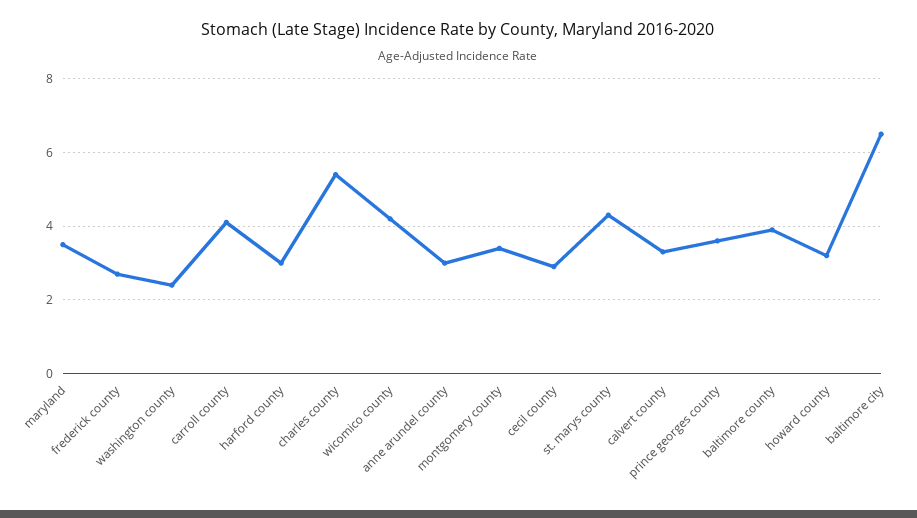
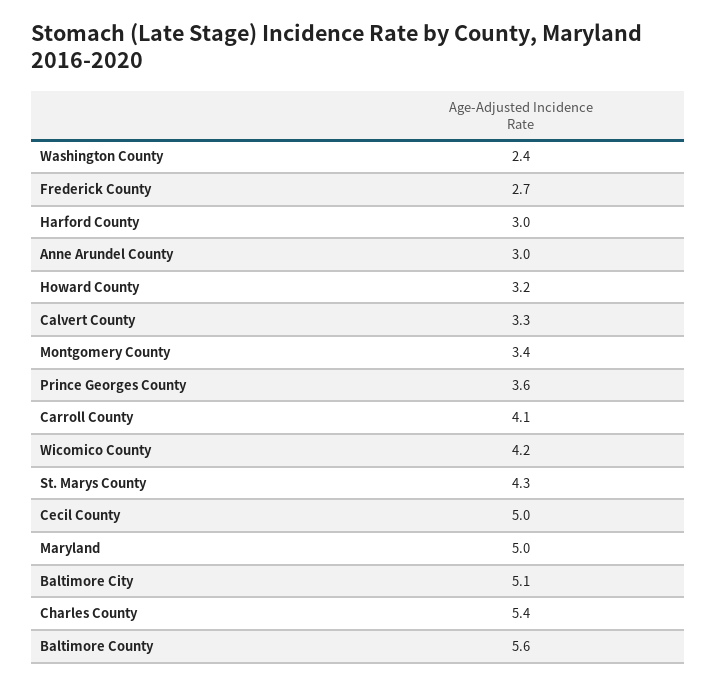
maryland: 3.5 -> 5
cecil county: 3 -> 5
baltimore county: 4 -> 5.6
baltimore city: 6.5 -> 5.1

